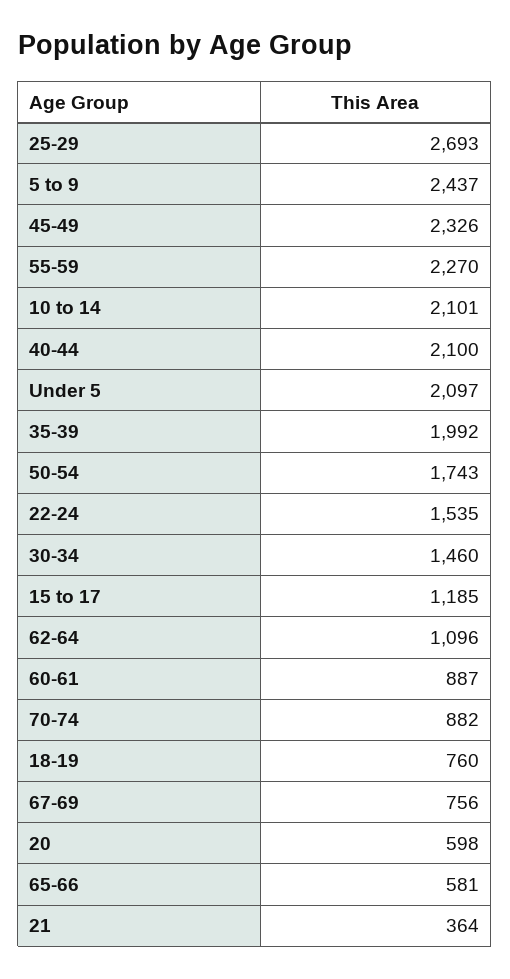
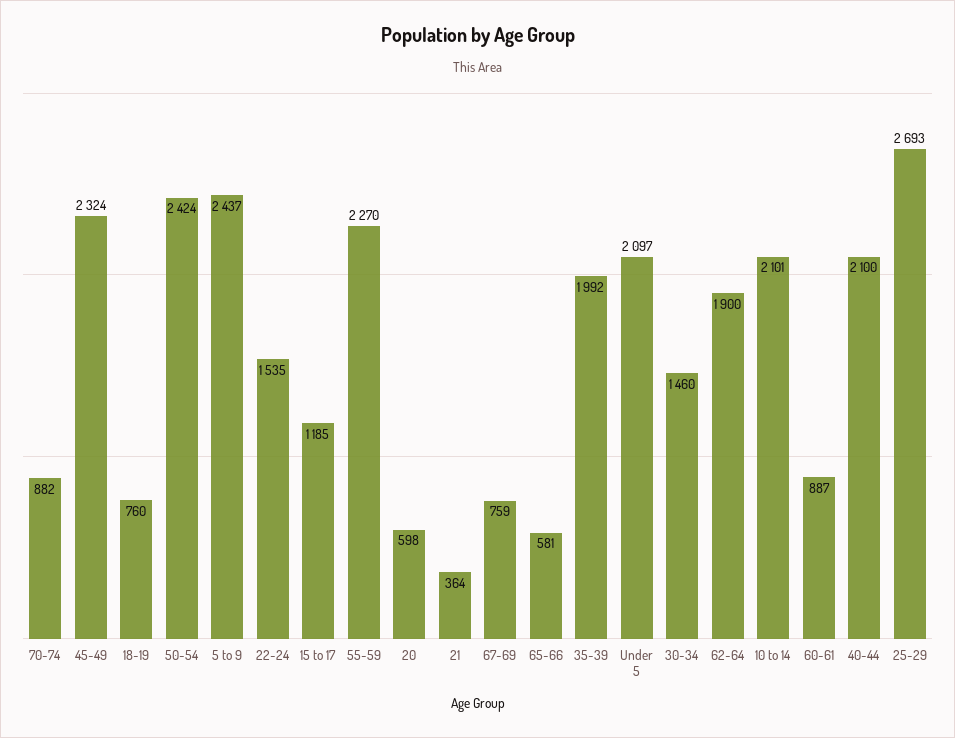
45-49: 2326 -> 2324
50-54: 1743 -> 2424
62-64: 1096 -> 1900
67-69: 756 -> 759

